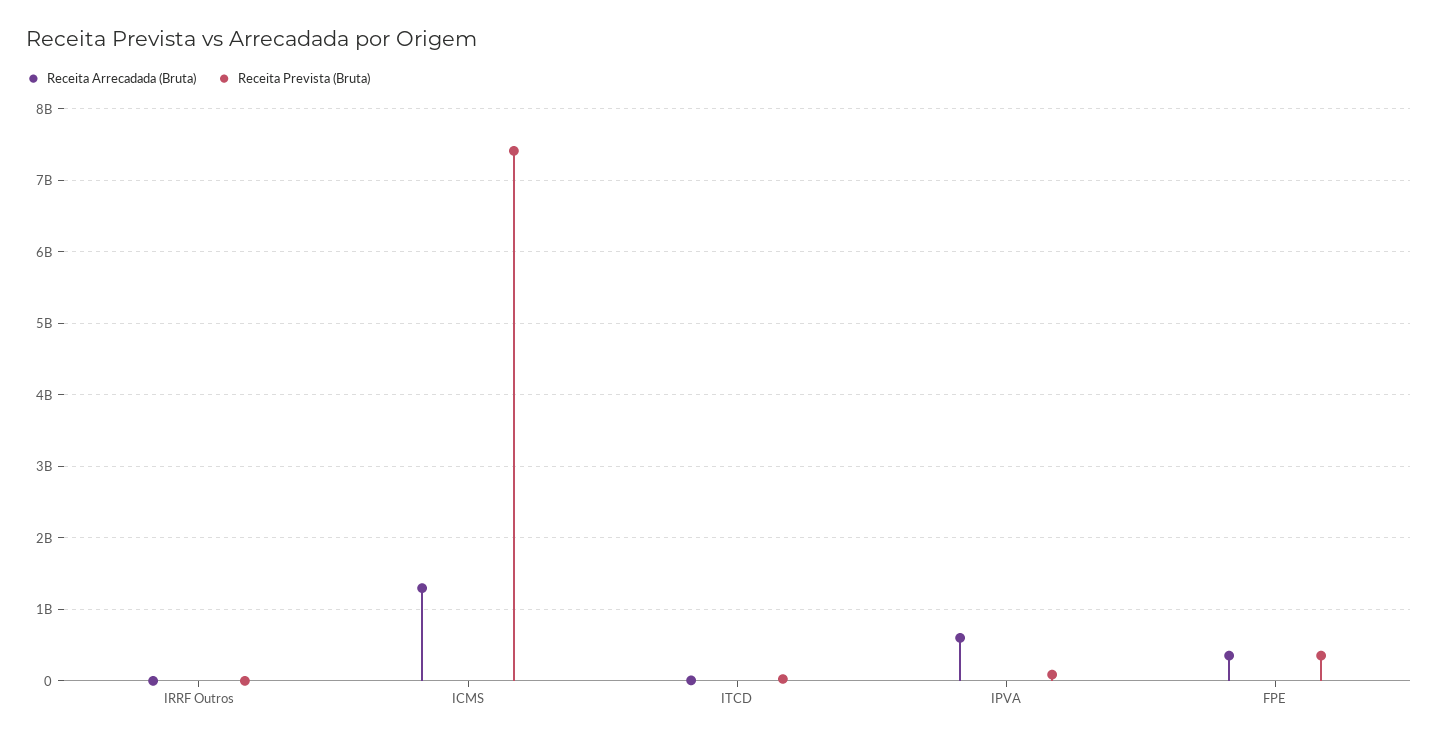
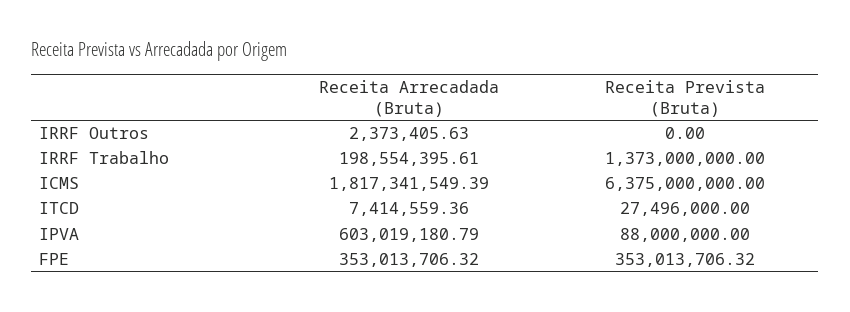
Receita Arrecadada (Bruta), ICMS: 1300000000 -> 1817341549.39
Receita Prevista (Bruta), ICMS: 7400000000 -> 6375000000
Receita Arrecadada (Bruta), IRRF Trabalho: none -> 198554395.61
Receita Prevista (Bruta), IRRF Trabalho: none -> 1373000000

